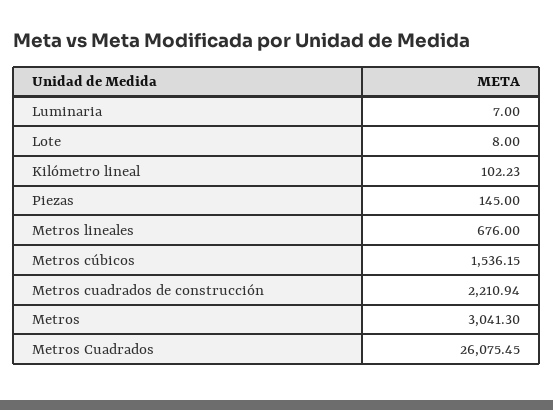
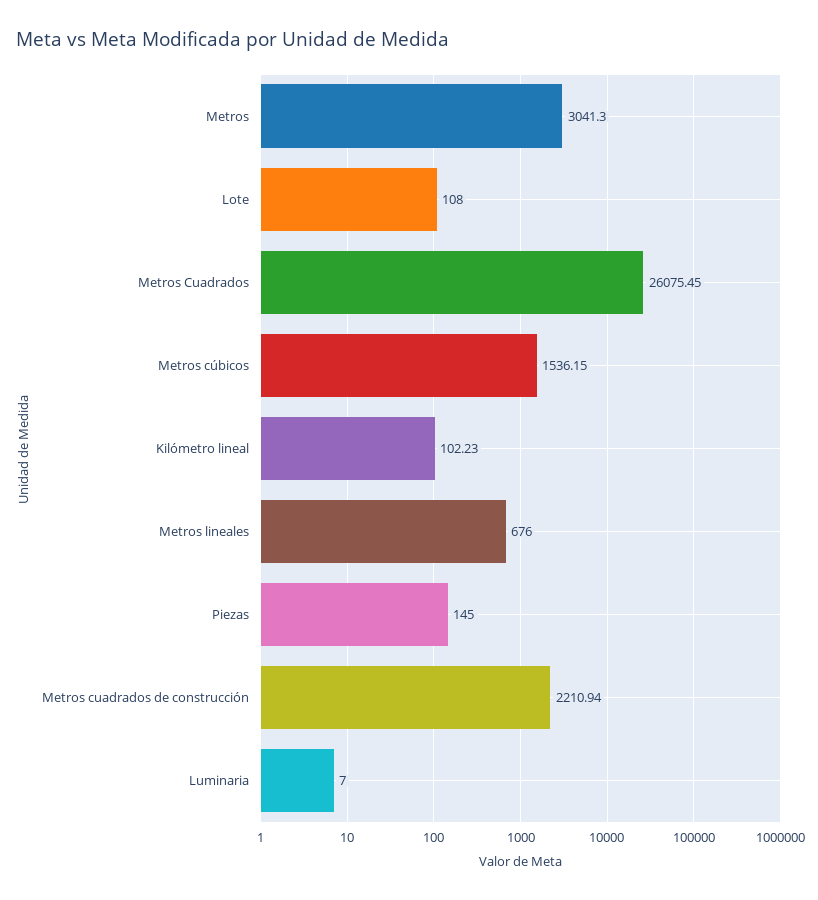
Lote: 8 -> 108

